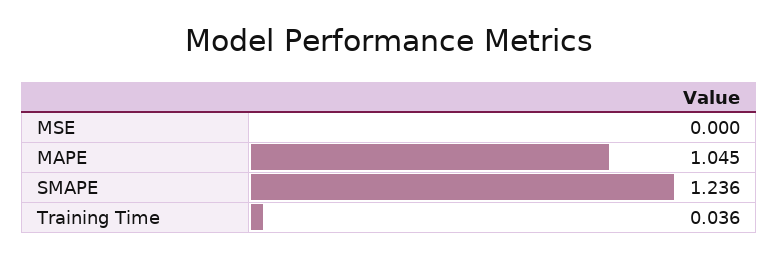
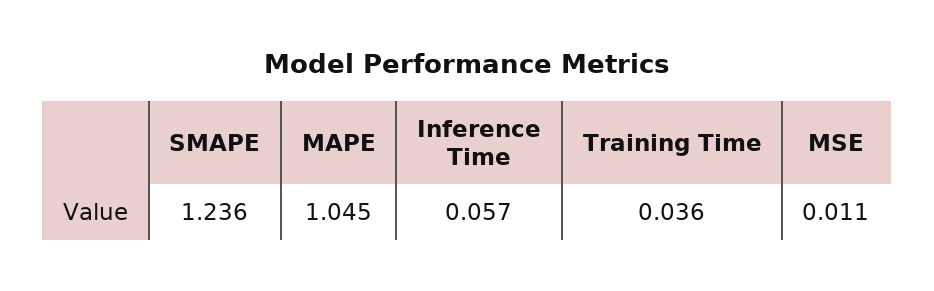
MSE: 0 -> 0.011
Inference Time: none -> 0.057

